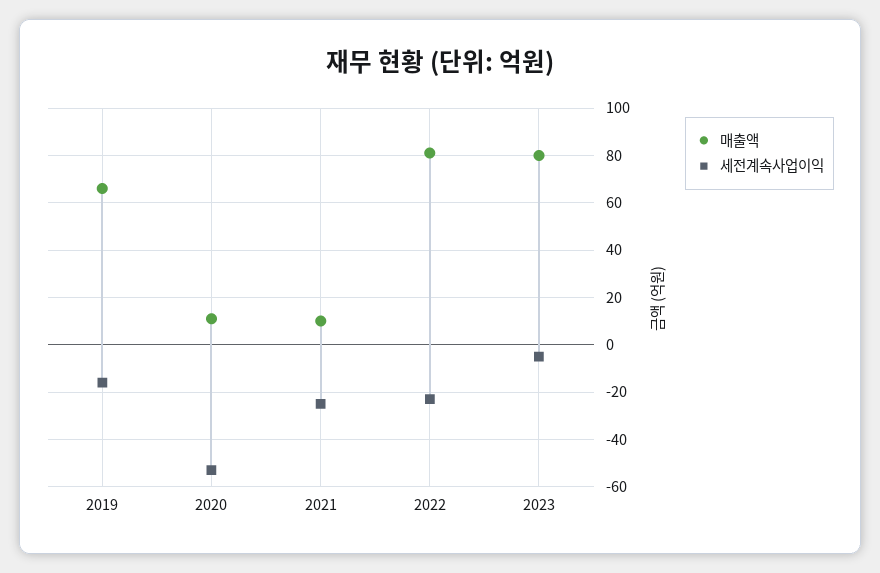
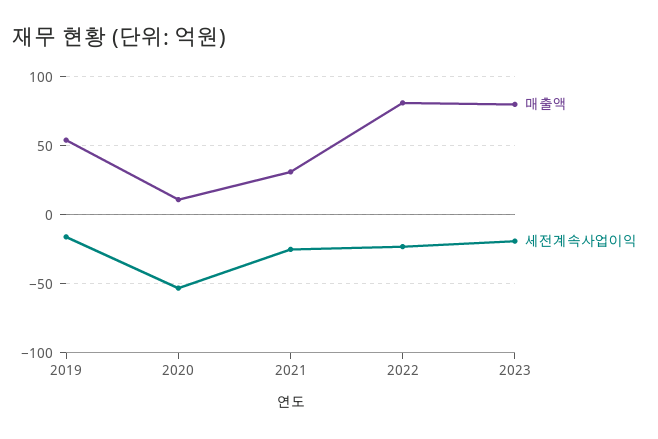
매출액, 2019: 65 -> 55
매출액, 2021: 10 -> 30
세전계속사업이익, 2023: -5 -> -20

